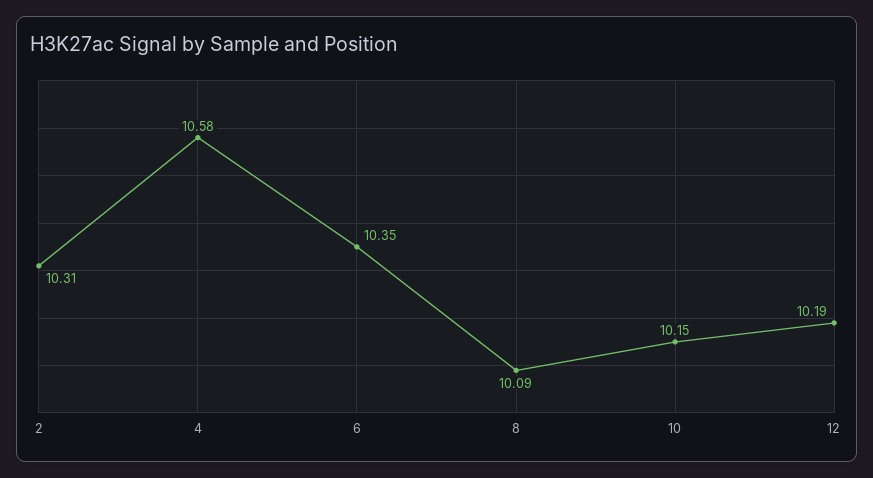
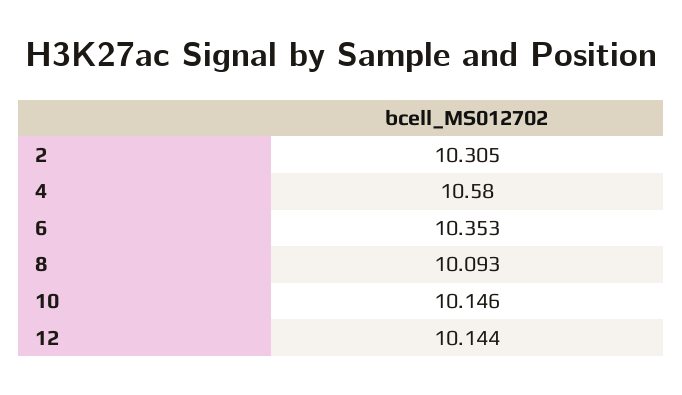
12: 10.19 -> 10.144

